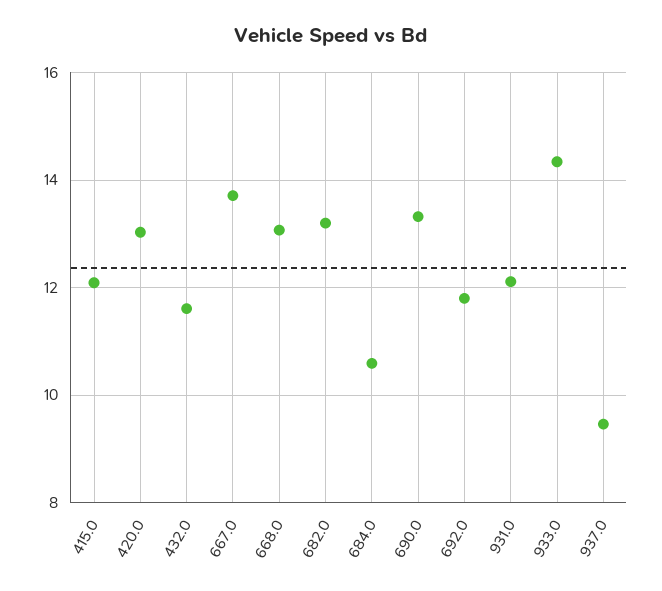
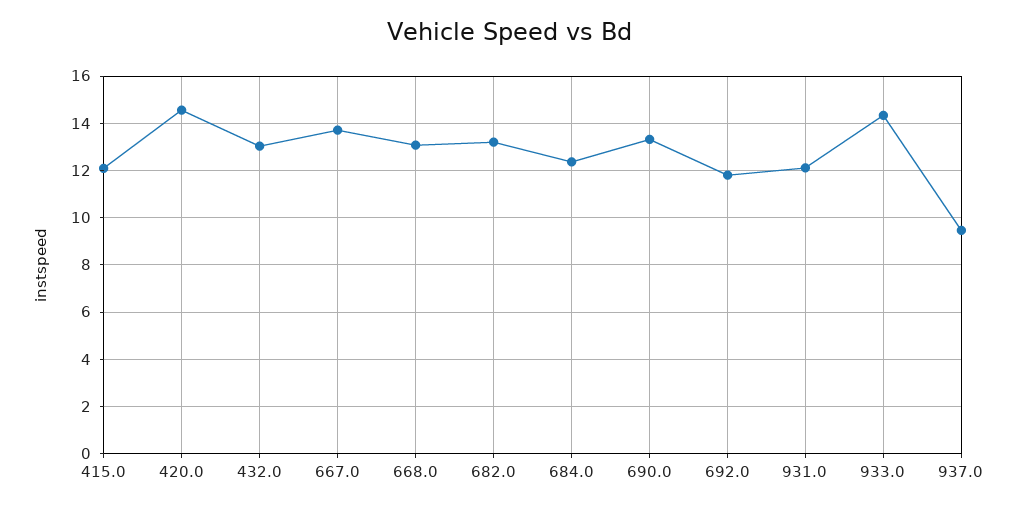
420.0: 13 -> 14.5
432.0: 11.6 -> 13
684.0: 10.6 -> 12.5

